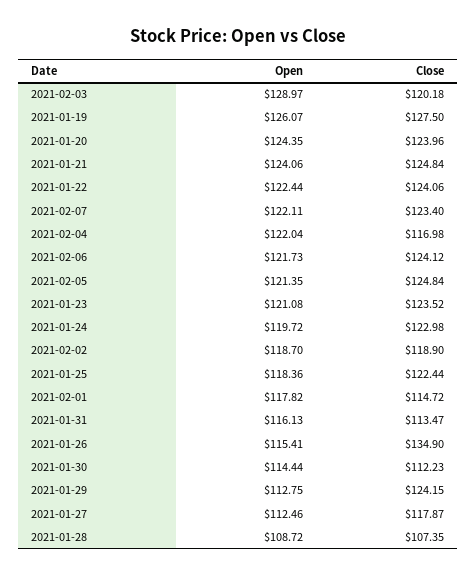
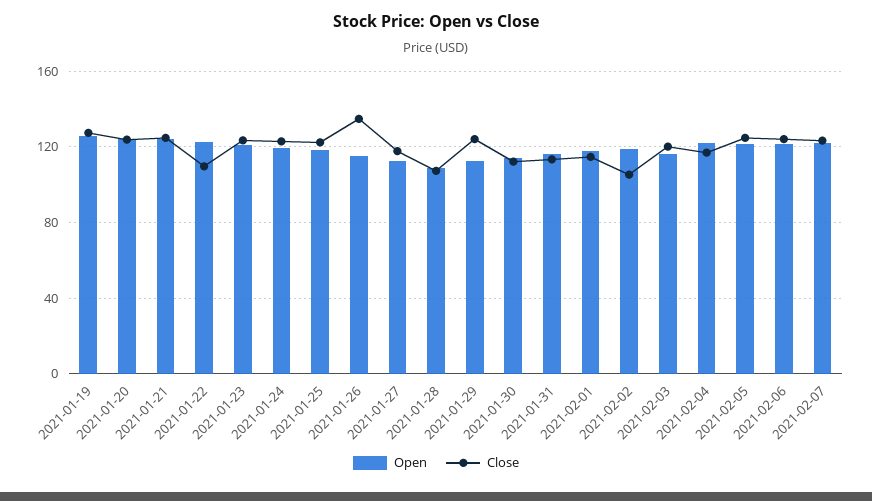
Open, 2021-02-03: 128.97 -> 115
Close, 2021-01-22: 124.06 -> 110
Close, 2021-02-02: 118.9 -> 105

